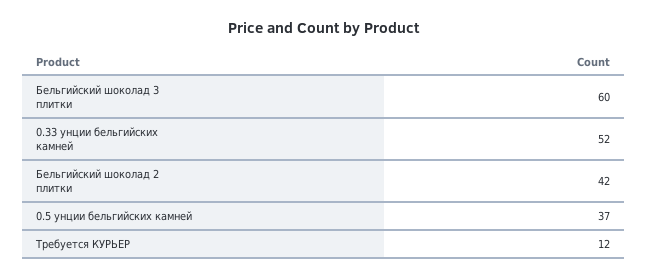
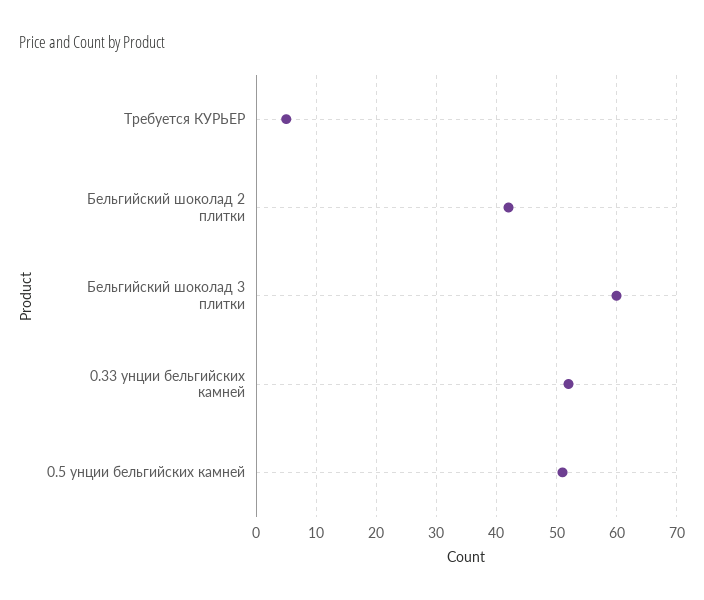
0.5 унции бельгийских камней: 37 -> 51
Требуется КУРЬЕР: 12 -> 5

